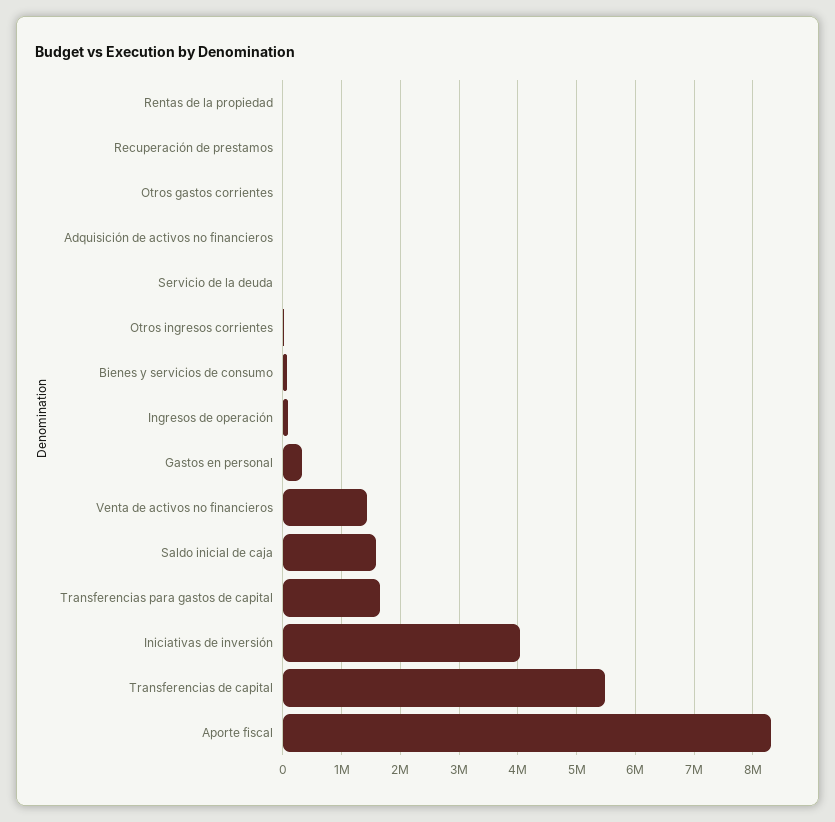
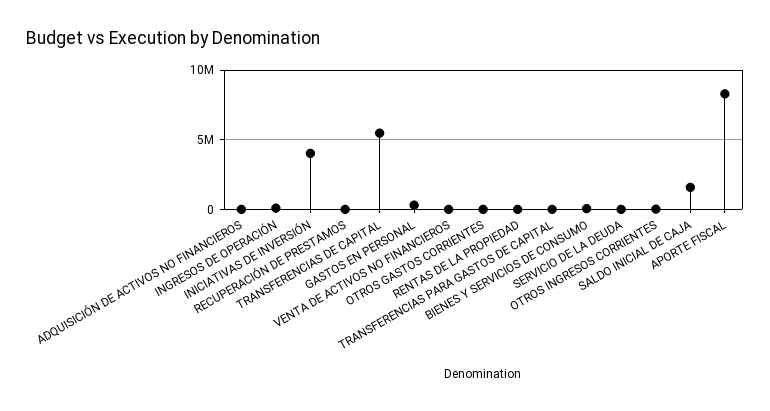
Venta de activos no financieros: 1400000 -> 0
Transferencias para gastos de capital: 1600000 -> 0

